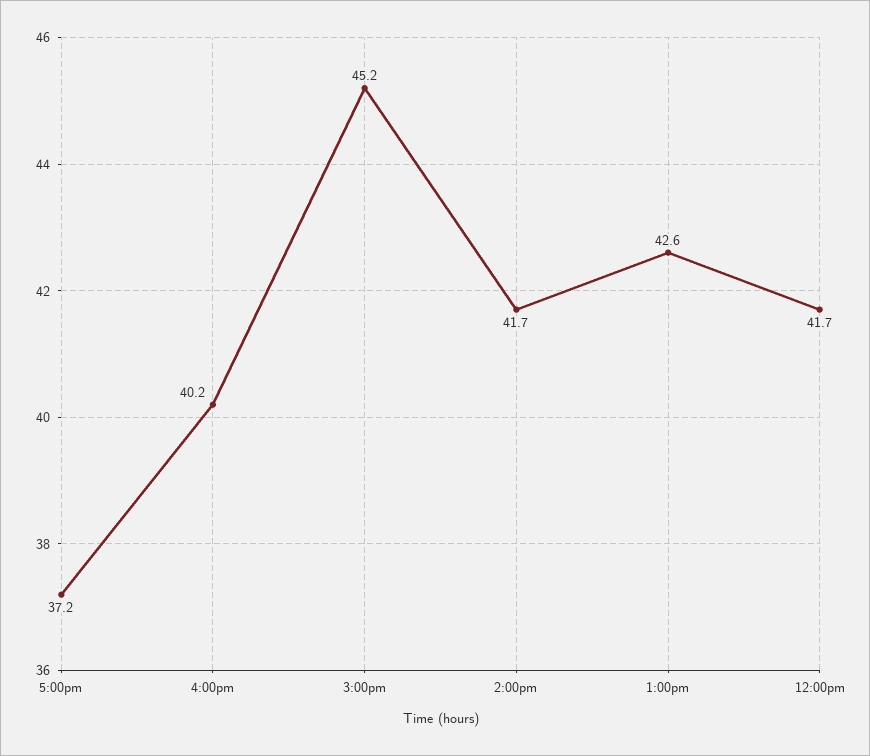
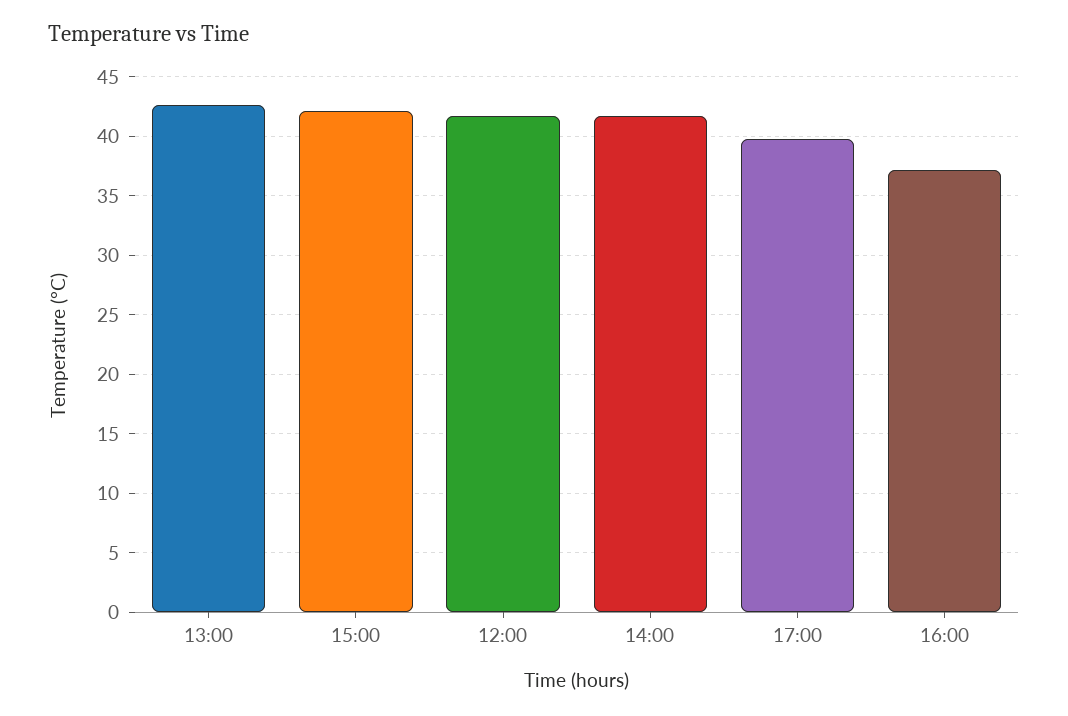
5:00pm: 37.2 -> 40
4:00pm: 40.2 -> 37
3:00pm: 45.2 -> 42

